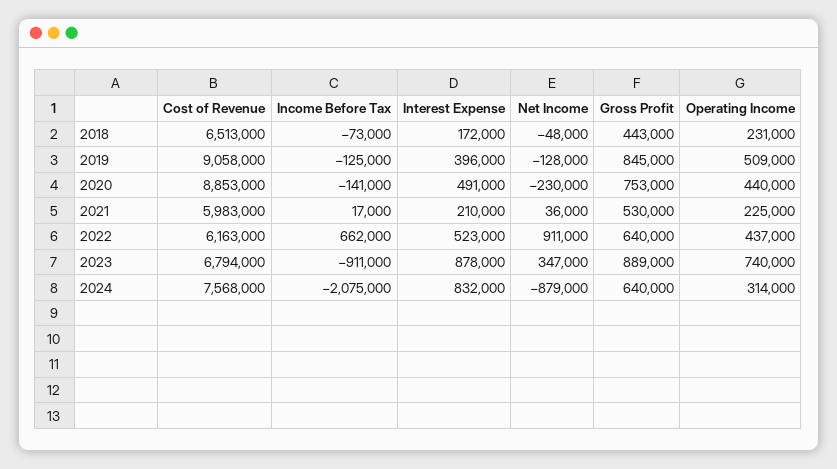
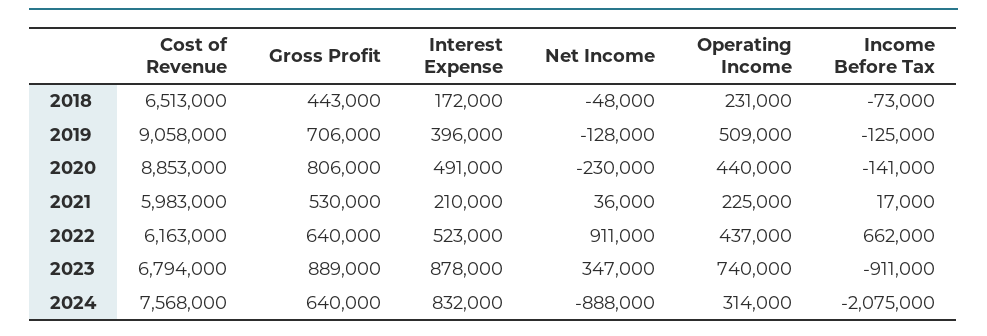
Gross Profit, 2019: 845000 -> 706000
Gross Profit, 2020: 753000 -> 806000
Net Income, 2024: -879000 -> -888000

